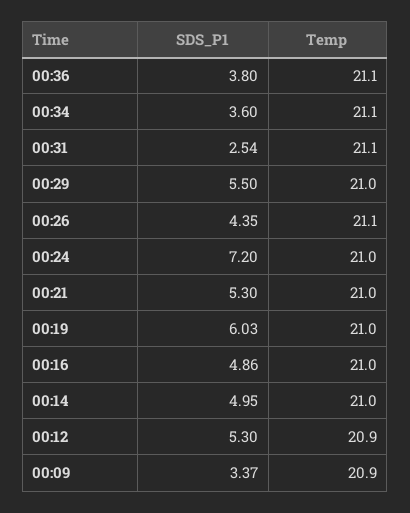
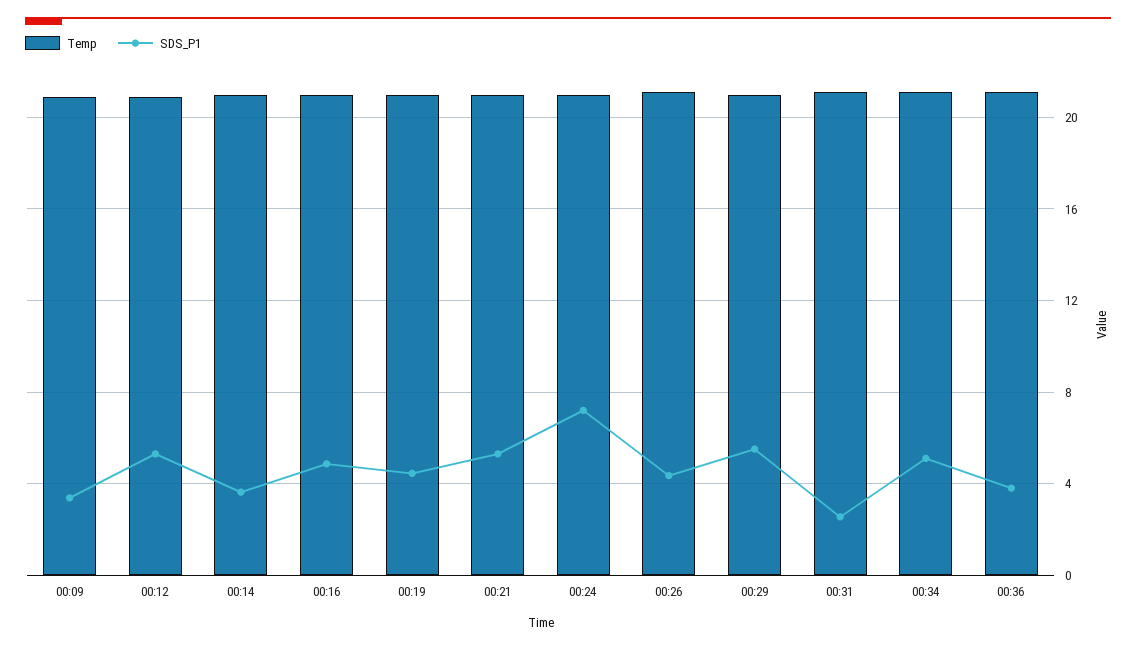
SDS_P1, 00:34: 3.6 -> 5
SDS_P1, 00:19: 6.03 -> 4.5
SDS_P1, 00:14: 4.95 -> 3.5

